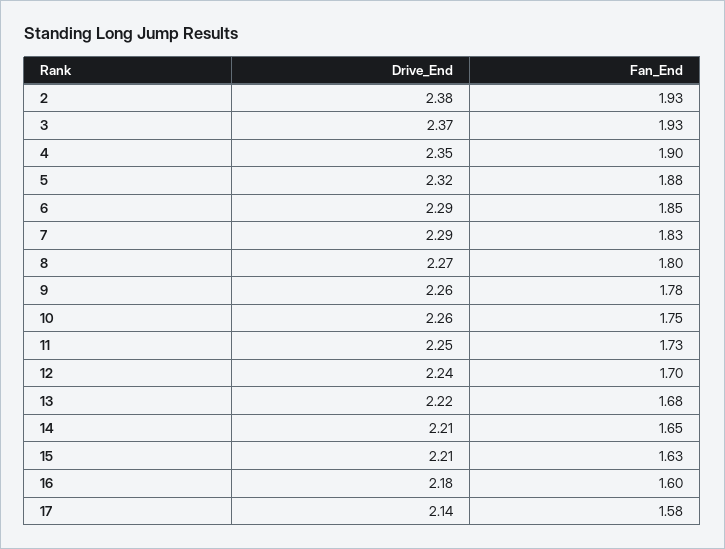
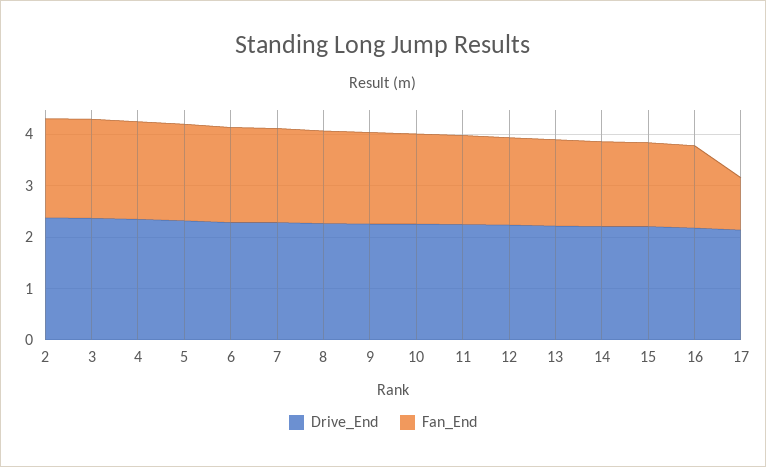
Fan_End, 17: 1.58 -> 1

